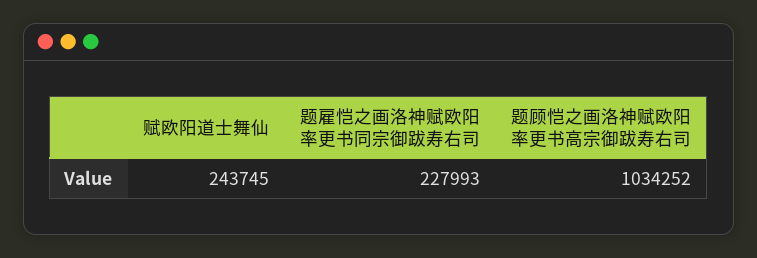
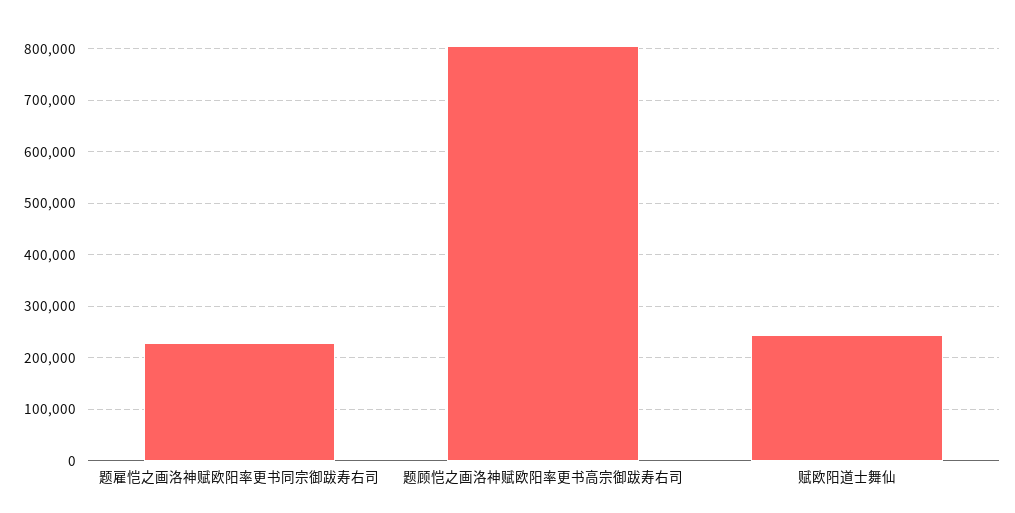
题顾恺之画洛神赋欧阳率更书高宗御跋寿右司: 1034252 -> 800000

